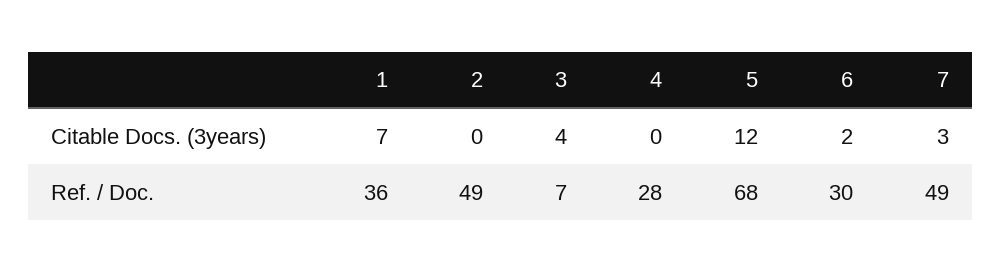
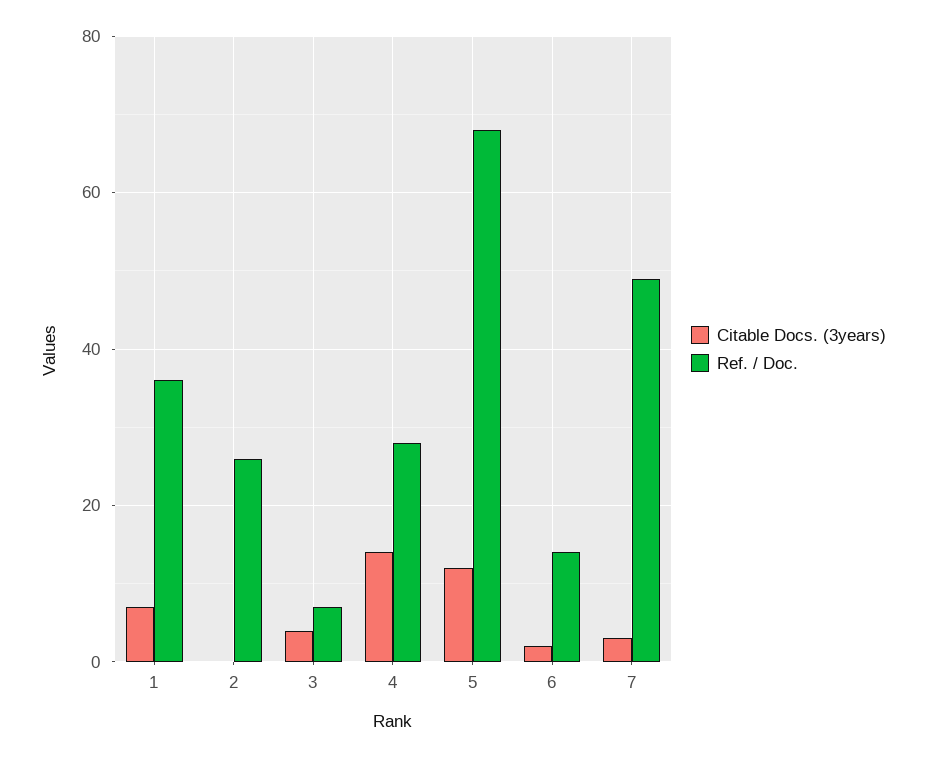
Citable Docs. (3years), 4: 0 -> 15
Ref. / Doc., 2: 49 -> 25
Ref. / Doc., 6: 30 -> 15

